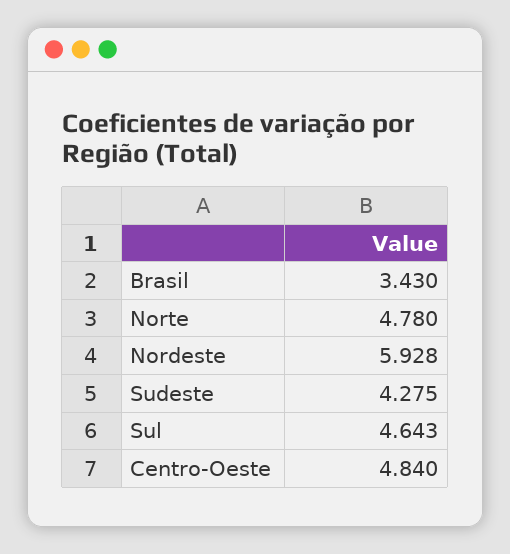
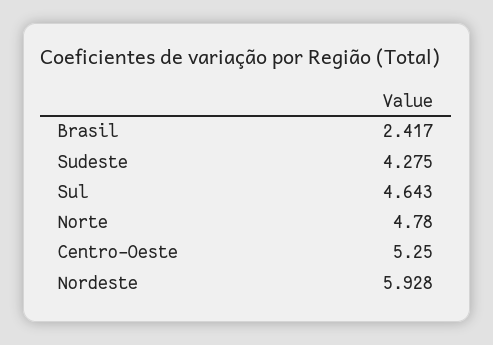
Brasil: 3.43 -> 2.417
Centro-Oeste: 4.84 -> 5.25

